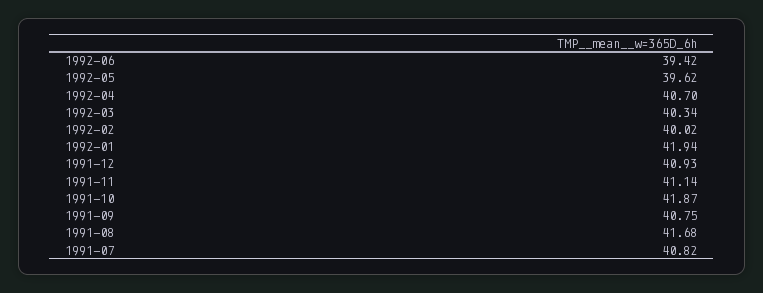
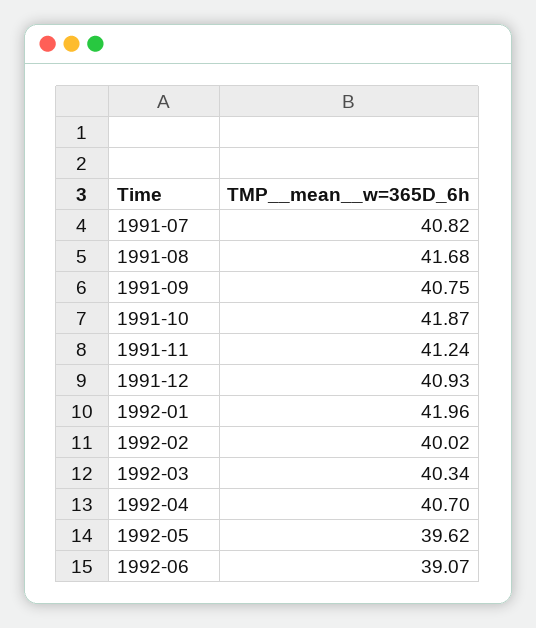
1992-06: 39.42 -> 39.07
1992-01: 41.94 -> 41.96
1991-11: 41.14 -> 41.24

